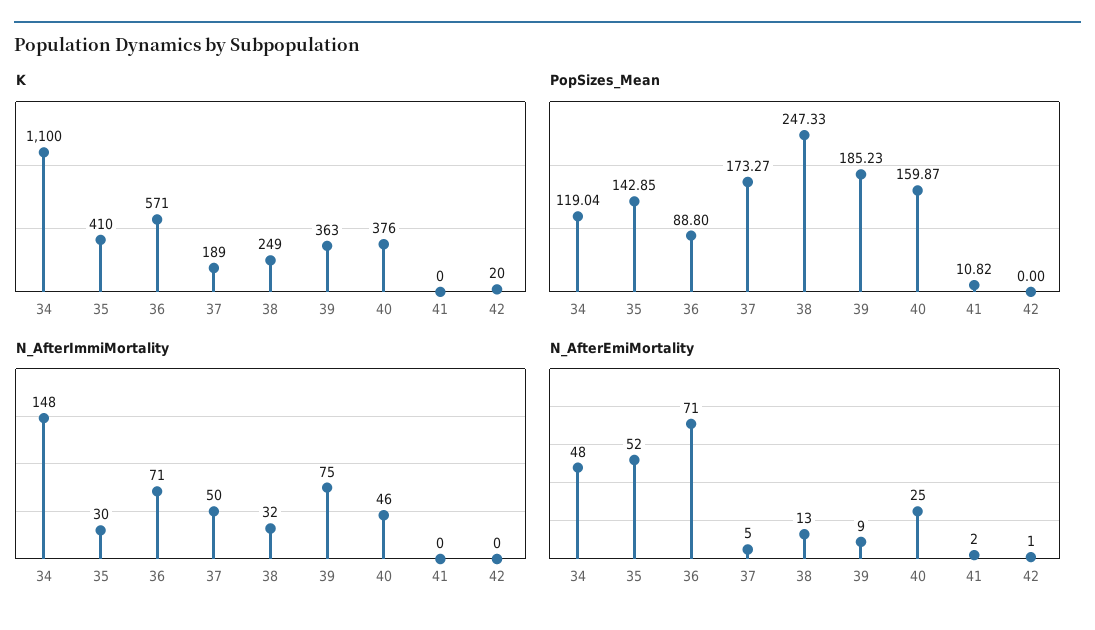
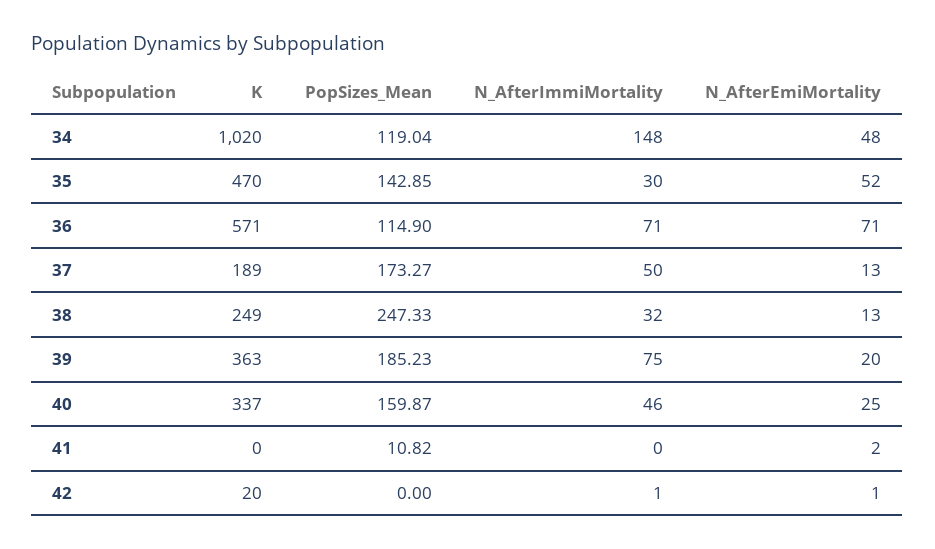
K, 34: 1100 -> 1020
K, 35: 410 -> 470
K, 40: 376 -> 337
PopSizes_Mean, 36: 88.8 -> 114.9
N_AfterImmiMortality, 42: 0 -> 1
N_AfterEmiMortality, 37: 5 -> 13
N_AfterEmiMortality, 39: 9 -> 20

